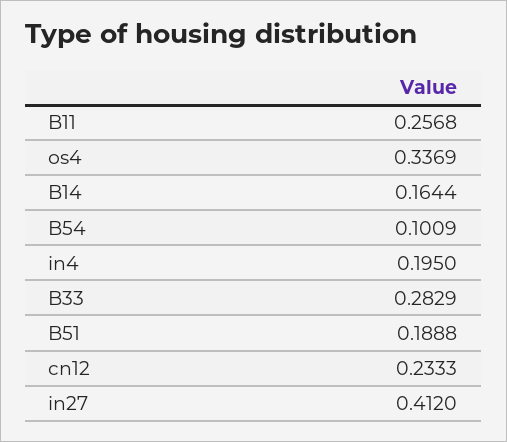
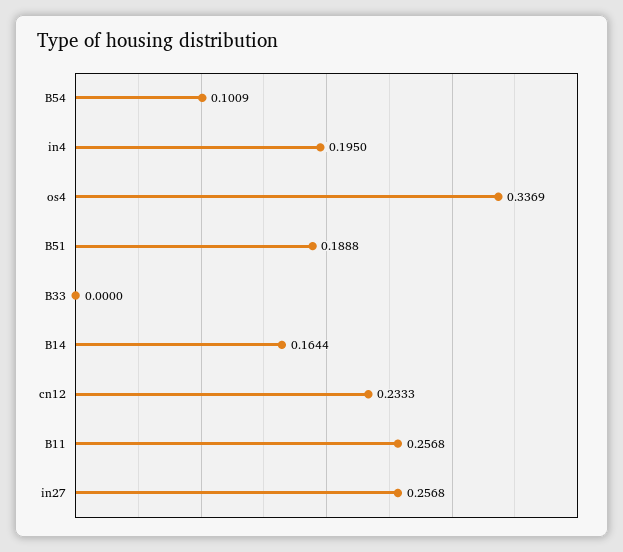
B33: 0.2829 -> 0
in27: 0.412 -> 0.2568

